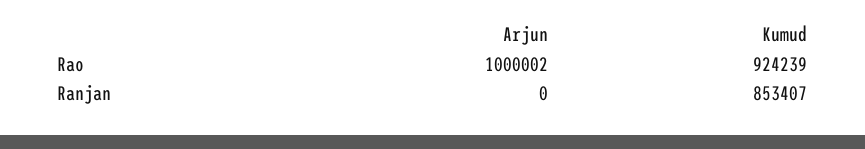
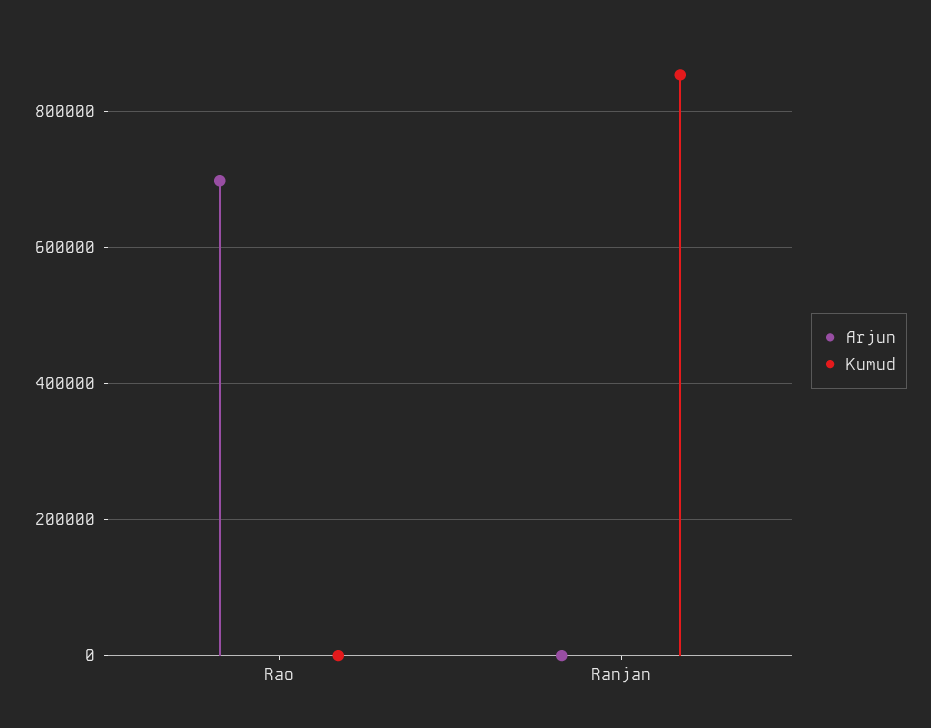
Arjun, Rao: 1000002 -> 700000
Kumud, Rao: 924239 -> 0

